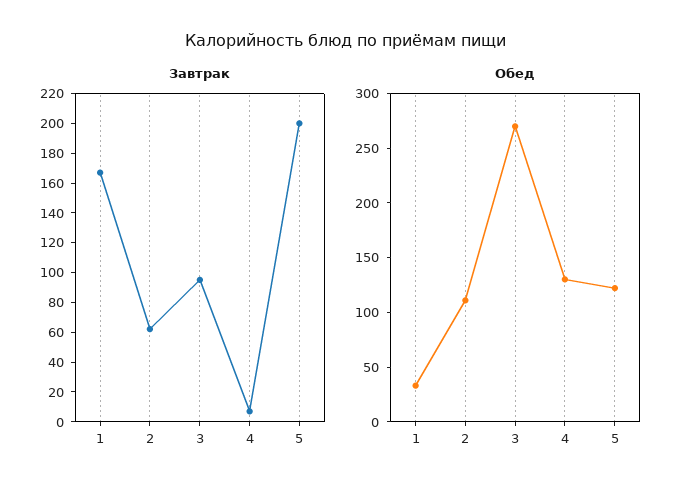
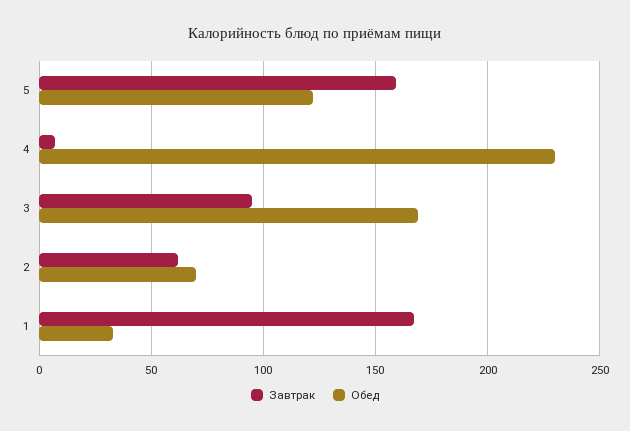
Завтрак, 5: 200 -> 160
Обед, 2: 110 -> 70
Обед, 3: 270 -> 170
Обед, 4: 130 -> 230

